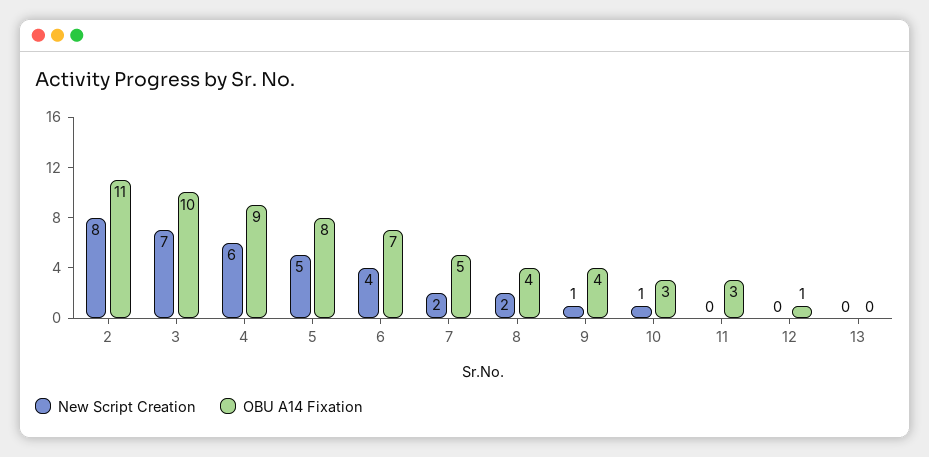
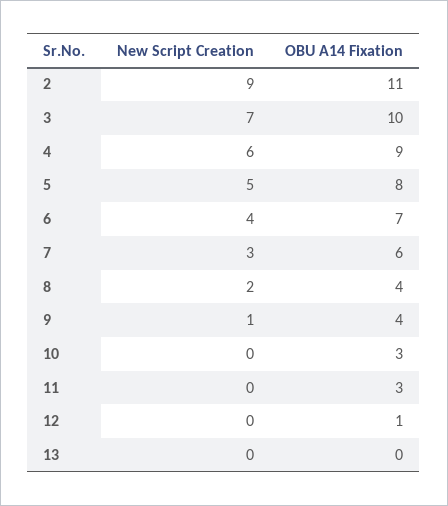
New Script Creation, 2: 8 -> 9
New Script Creation, 7: 2 -> 3
OBU A14 Fixation, 7: 5 -> 6
New Script Creation, 10: 1 -> 0

